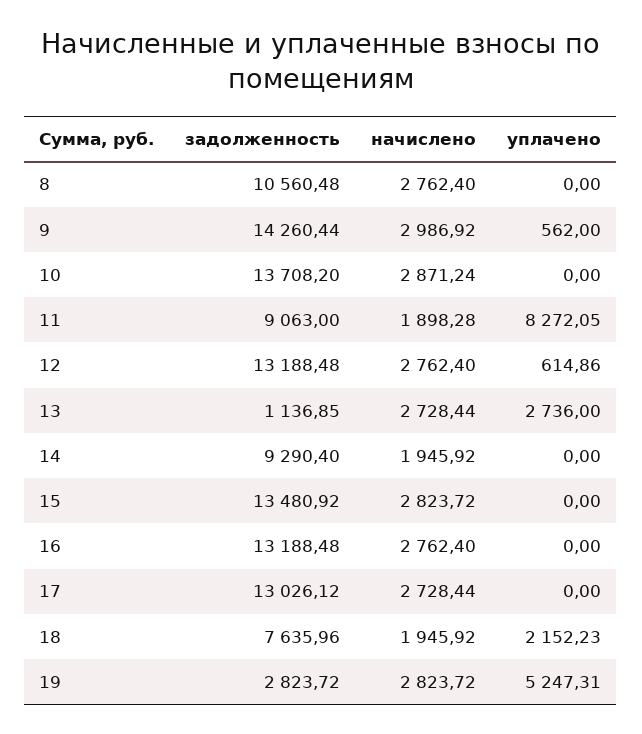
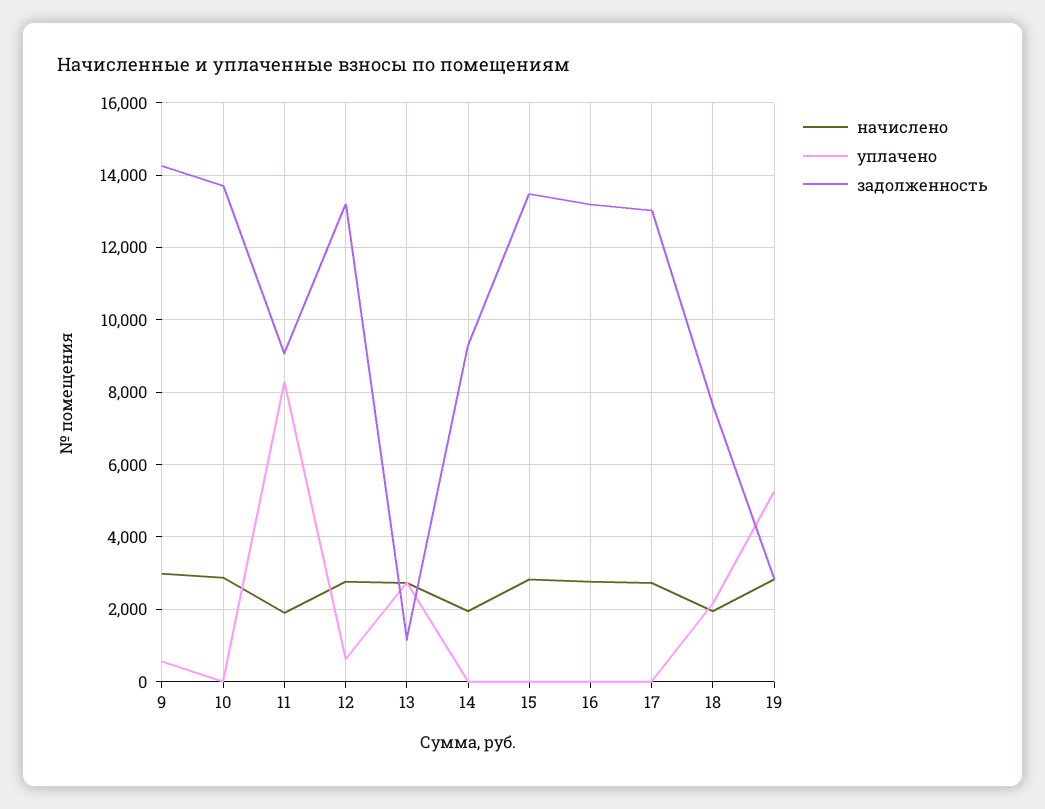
задолженность, 8: 10560.48 -> none
начислено, 8: 2762.4 -> none
уплачено, 8: 0 -> none

